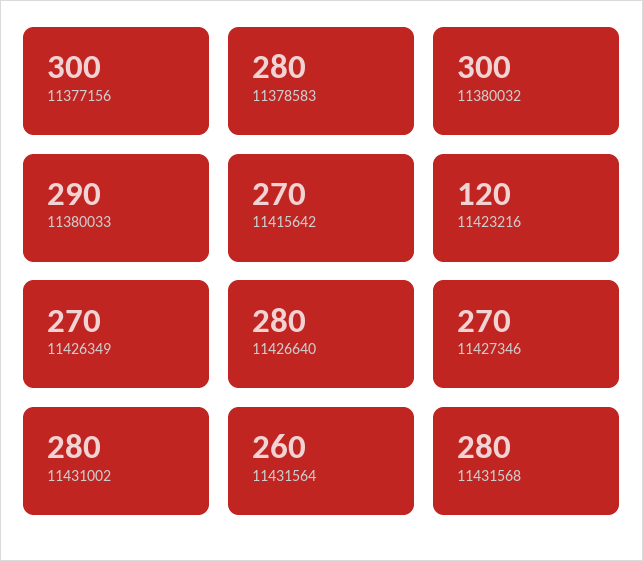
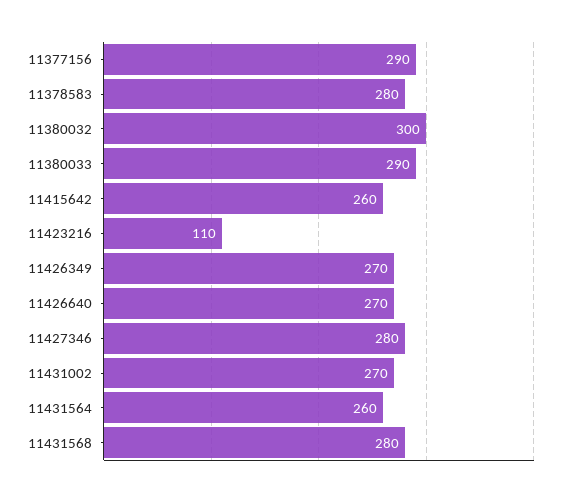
11377156: 300 -> 290
11415642: 270 -> 260
11423216: 120 -> 110
11426640: 280 -> 270
11427346: 270 -> 280
11431002: 280 -> 270

